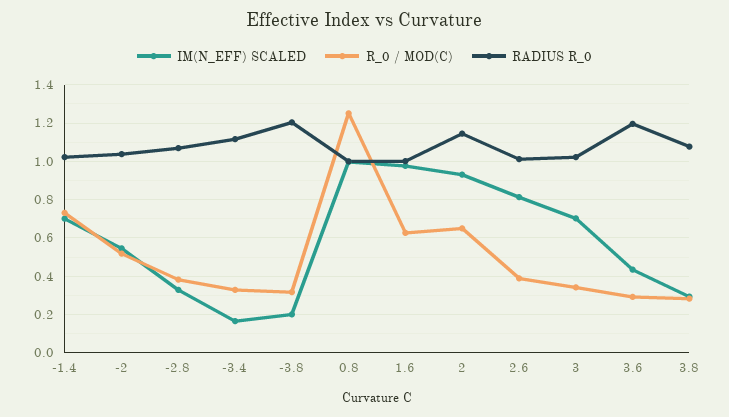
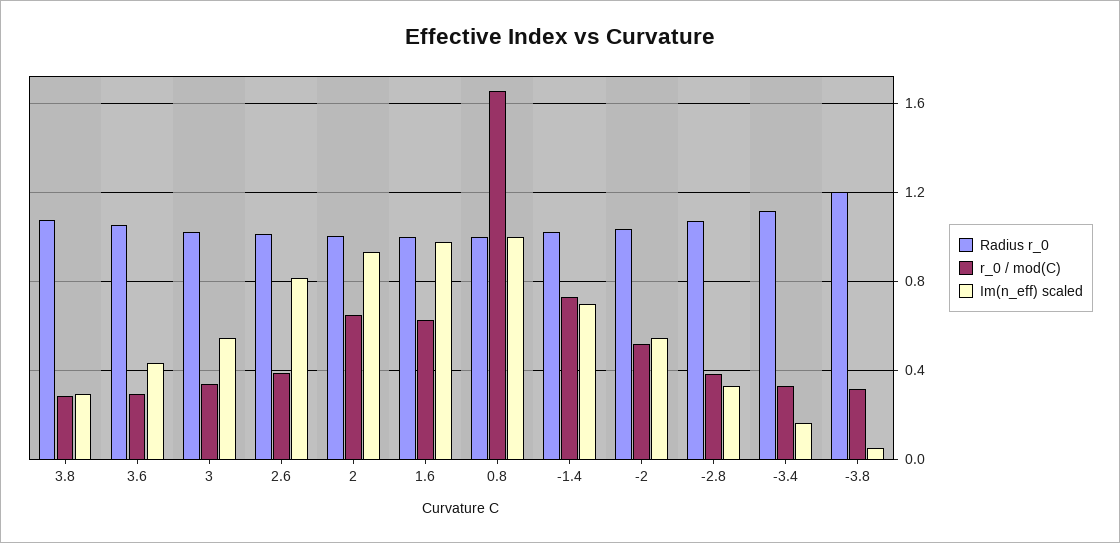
IM(N_EFF) SCALED, -3.8: 0.2 -> 0.05
R_0 / MOD(C), 0.8: 1.25 -> 1.65
RADIUS R_0, 2: 1.15 -> 1
IM(N_EFF) SCALED, 3: 0.7 -> 0.55
RADIUS R_0, 3.6: 1.2 -> 1.05

